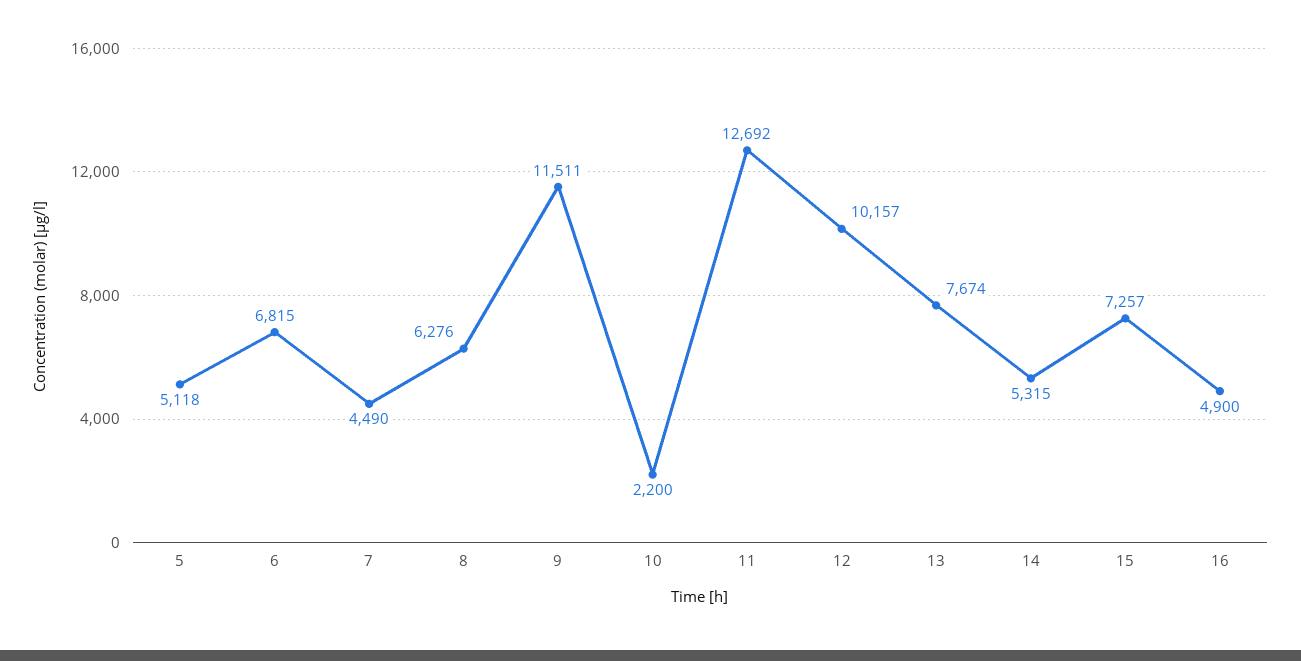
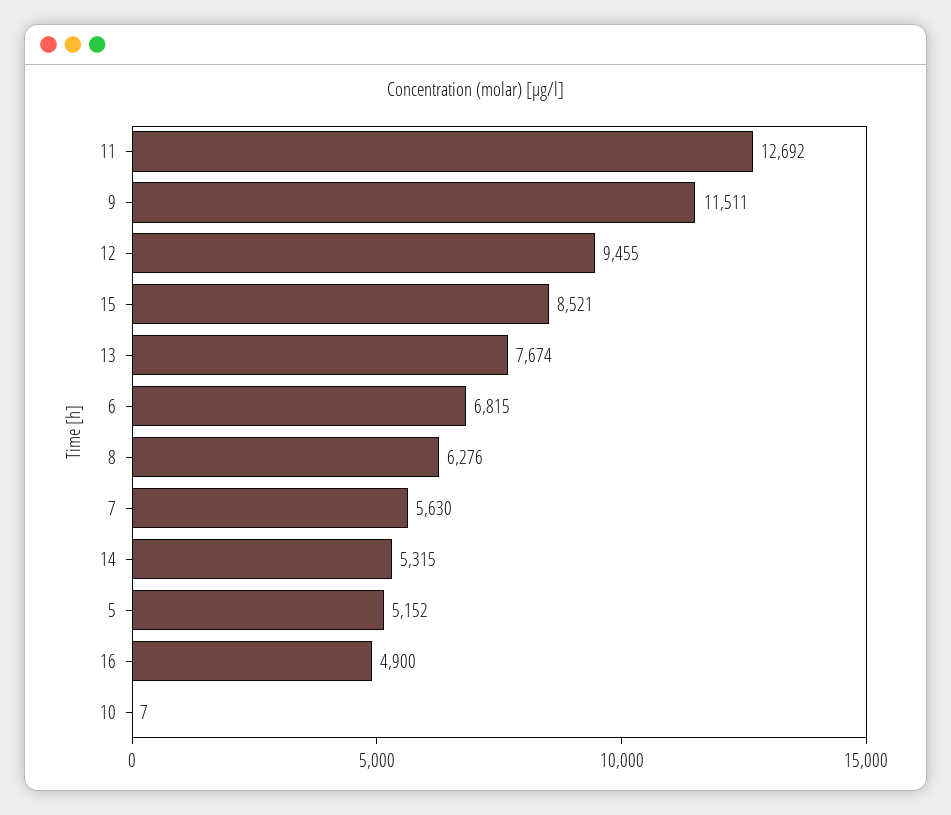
5: 5118 -> 5152
7: 4490 -> 5630
10: 2200 -> 7
12: 10157 -> 9455
15: 7257 -> 8521

